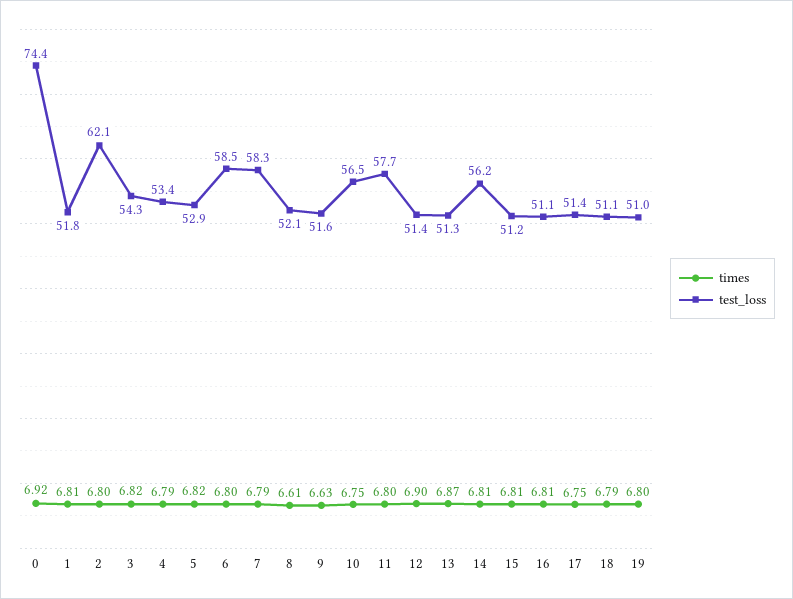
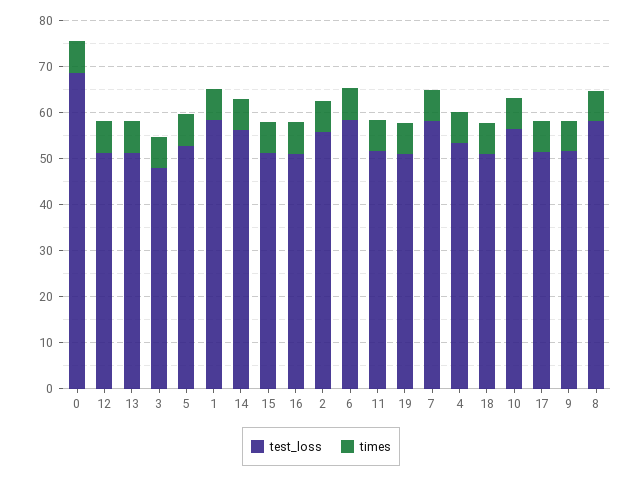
test_loss, 0: 74.4 -> 68
test_loss, 1: 51.8 -> 58
test_loss, 2: 62.1 -> 56
test_loss, 3: 54.3 -> 48
test_loss, 8: 52.1 -> 58
test_loss, 11: 57.7 -> 52

